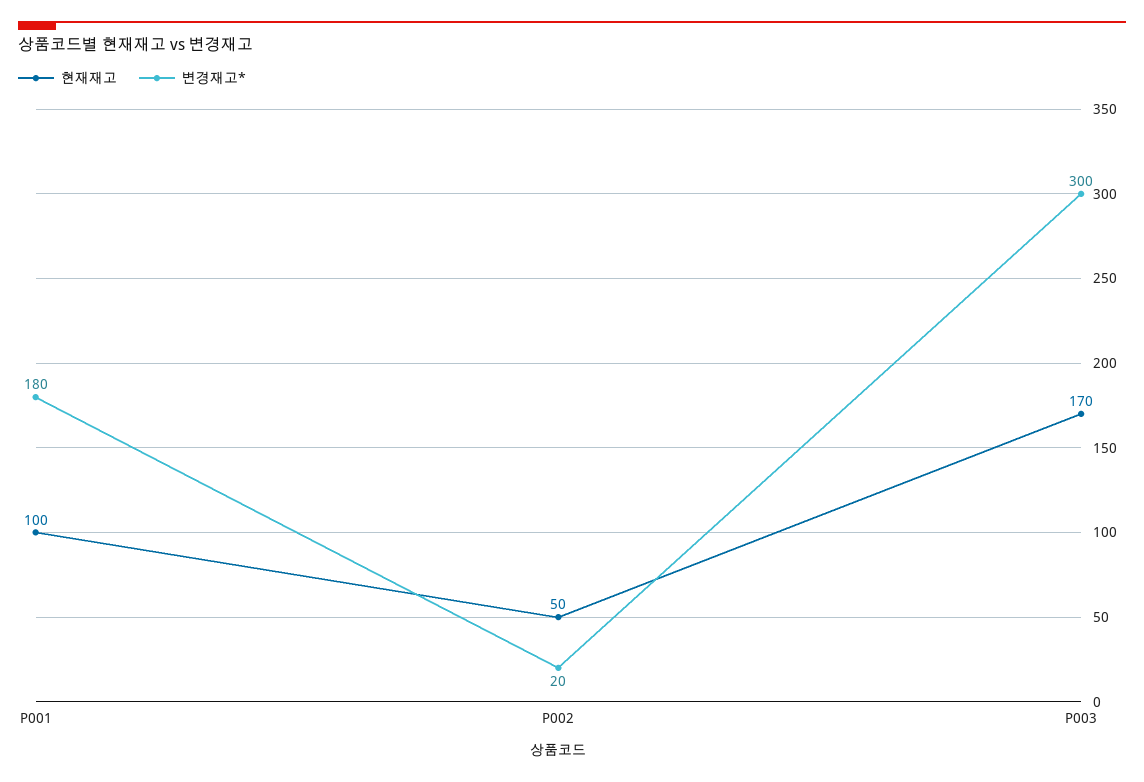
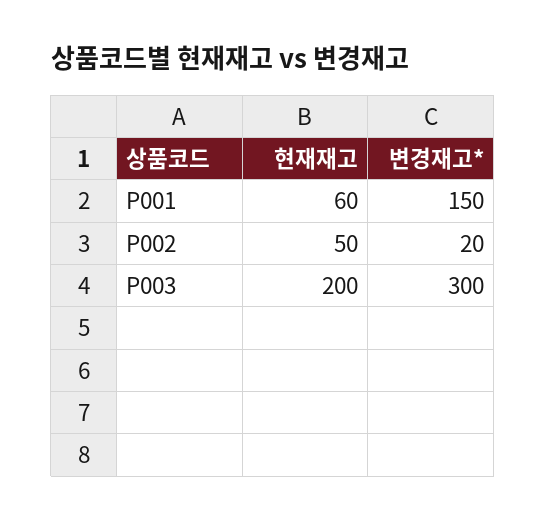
현재재고, P001: 100 -> 60
변경재고*, P001: 180 -> 150
현재재고, P003: 170 -> 200

